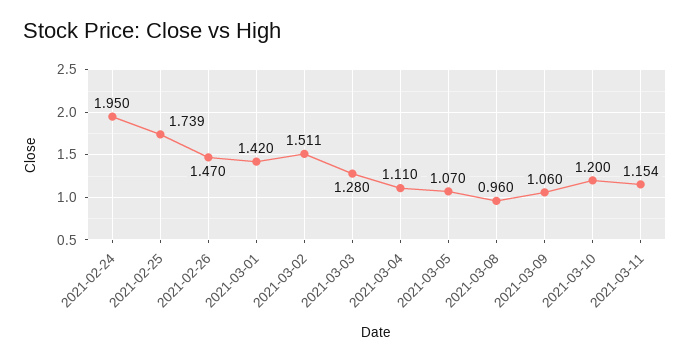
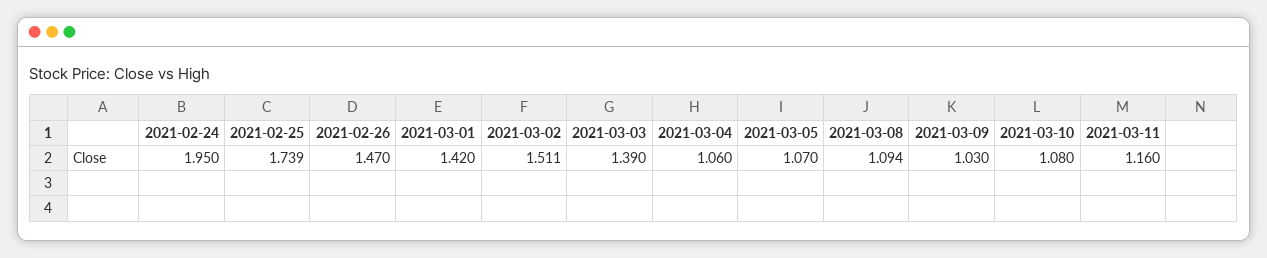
2021-03-03: 1.28 -> 1.39
2021-03-04: 1.11 -> 1.06
2021-03-08: 0.96 -> 1.094
2021-03-09: 1.06 -> 1.03
2021-03-10: 1.2 -> 1.08
2021-03-11: 1.154 -> 1.16

